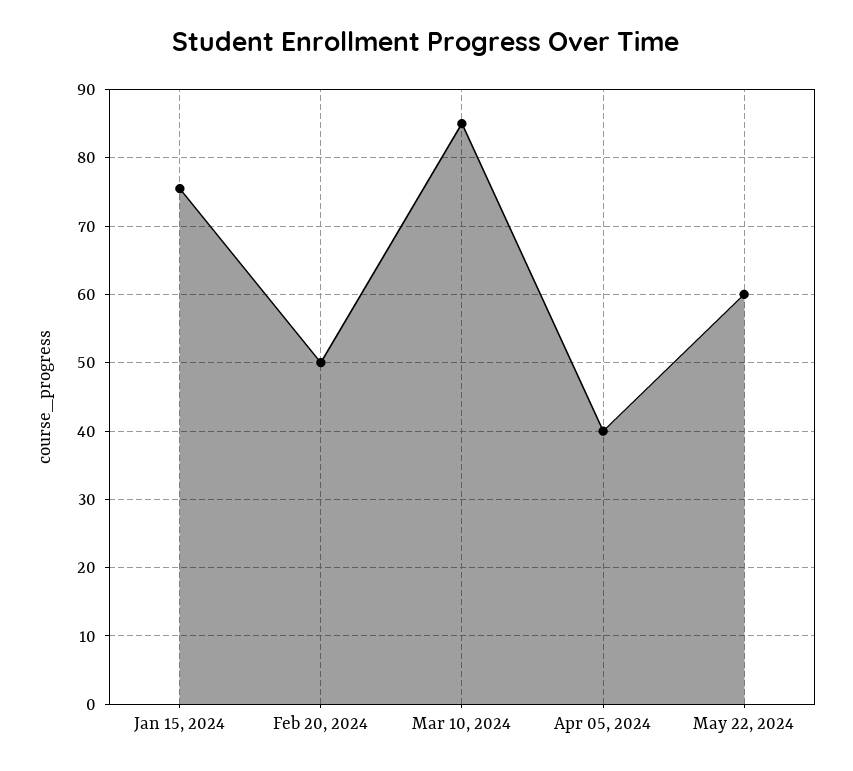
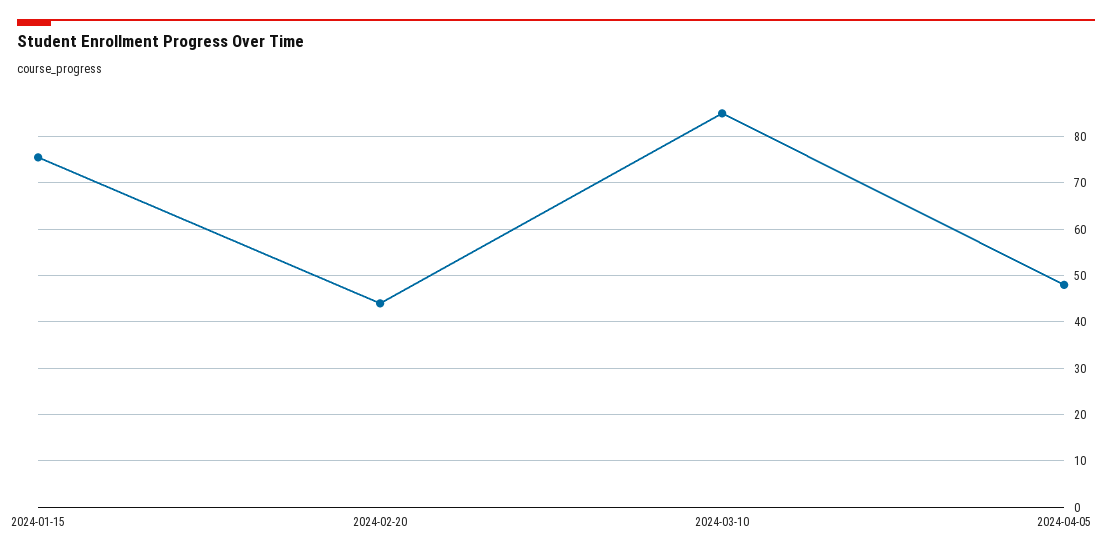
Feb 20, 2024: 50 -> 44
Apr 05, 2024: 40 -> 48
May 22, 2024: 60 -> none

